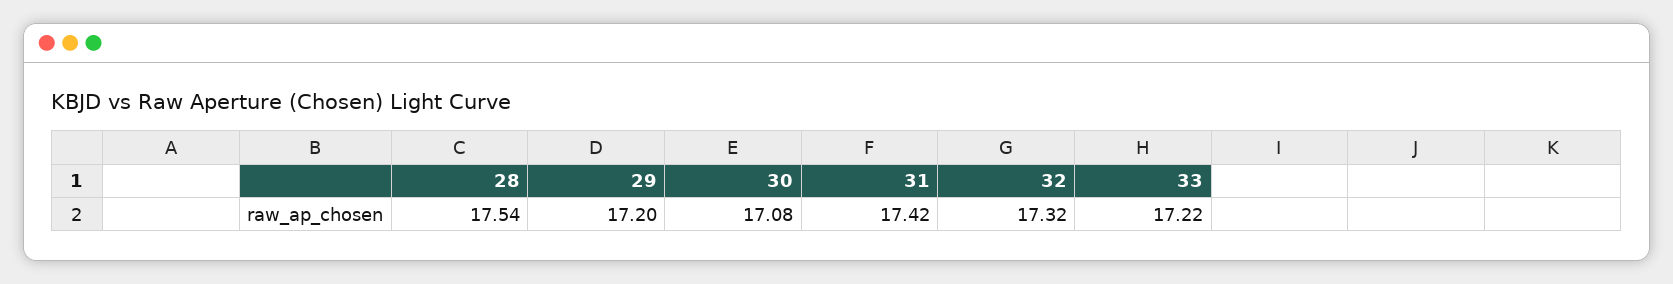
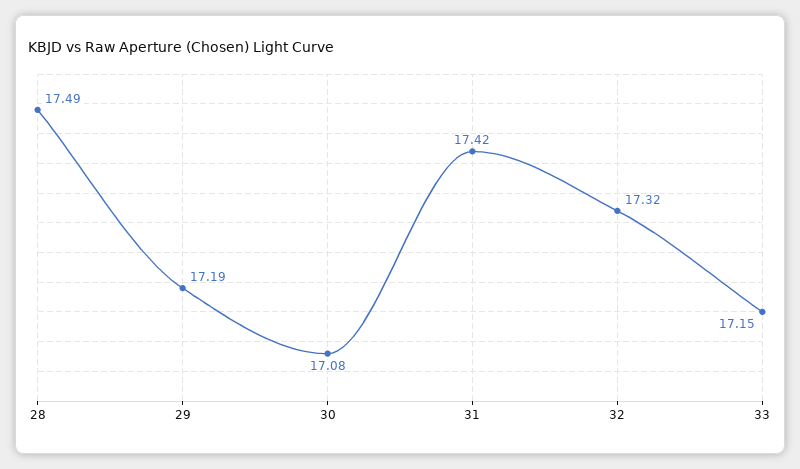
28: 17.54 -> 17.49
29: 17.2 -> 17.19
33: 17.22 -> 17.15

